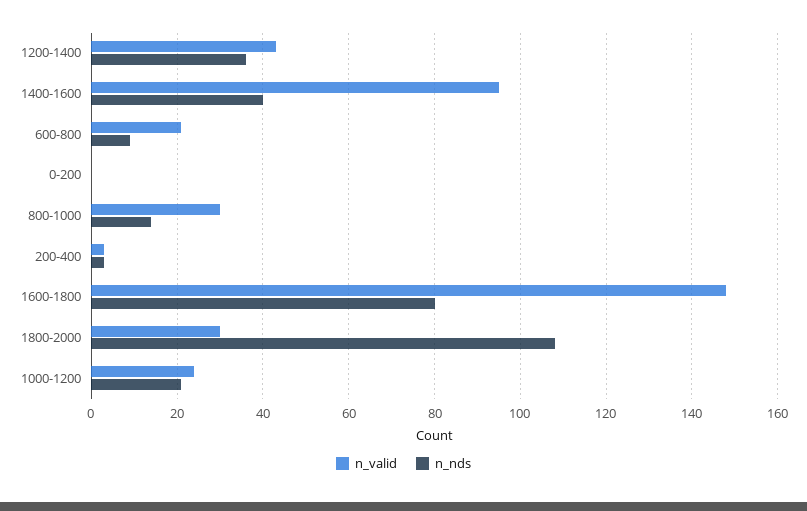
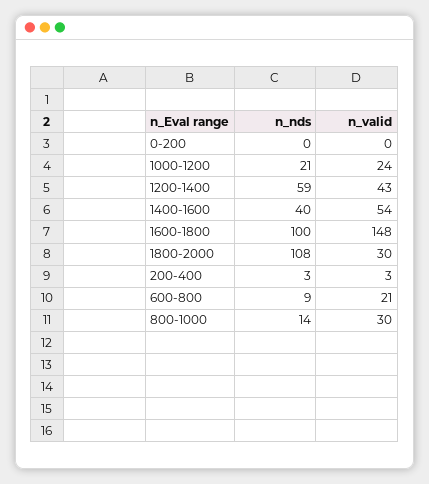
n_nds, 1200-1400: 35 -> 59
n_valid, 1400-1600: 95 -> 54
n_nds, 1600-1800: 80 -> 100

